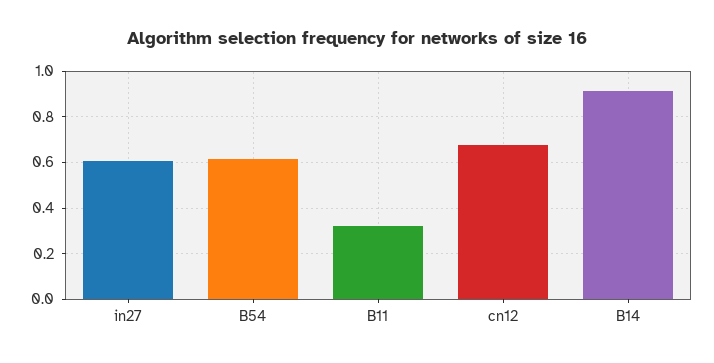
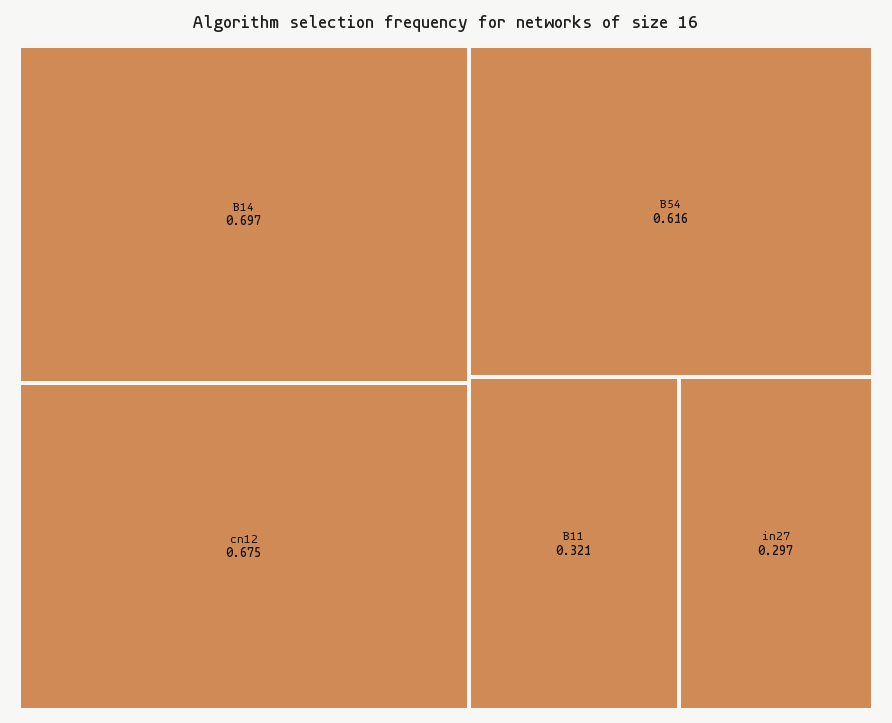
in27: 0.6 -> 0.297
B14: 0.9 -> 0.697

